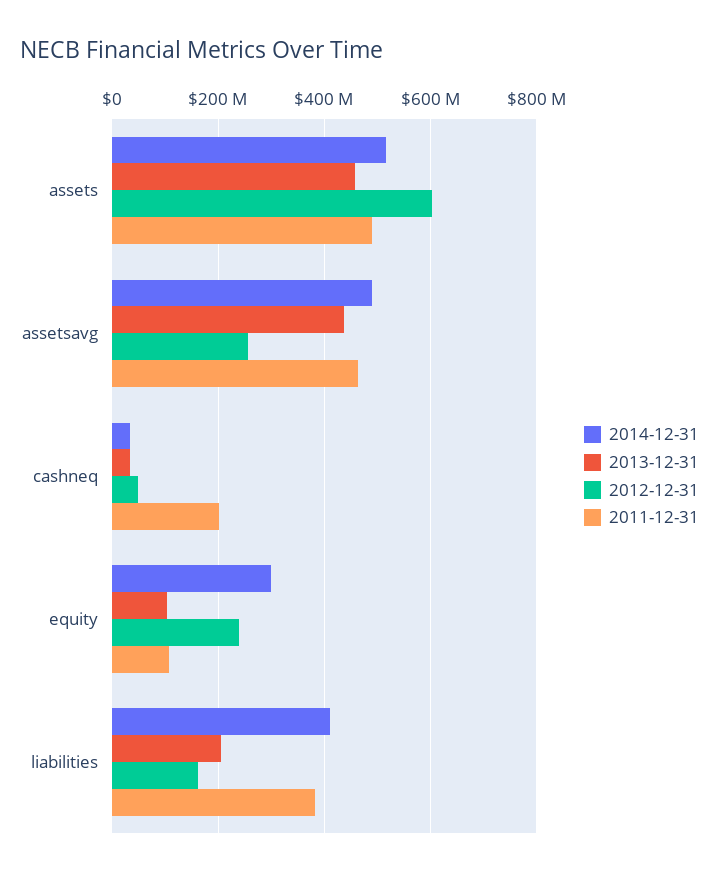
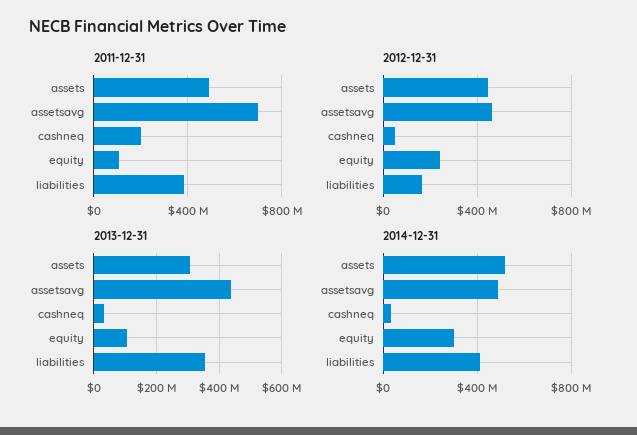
2013-12-31, assets: 460000000 -> 300000000
2012-12-31, assets: 600000000 -> 450000000
2012-12-31, assetsavg: 260000000 -> 450000000
2011-12-31, assetsavg: 460000000 -> 700000000
2013-12-31, liabilities: 200000000 -> 360000000

